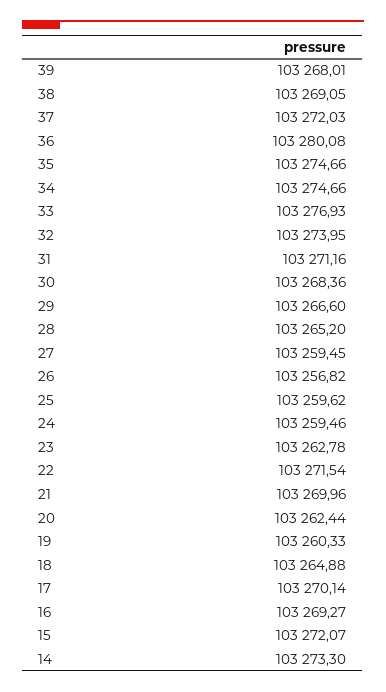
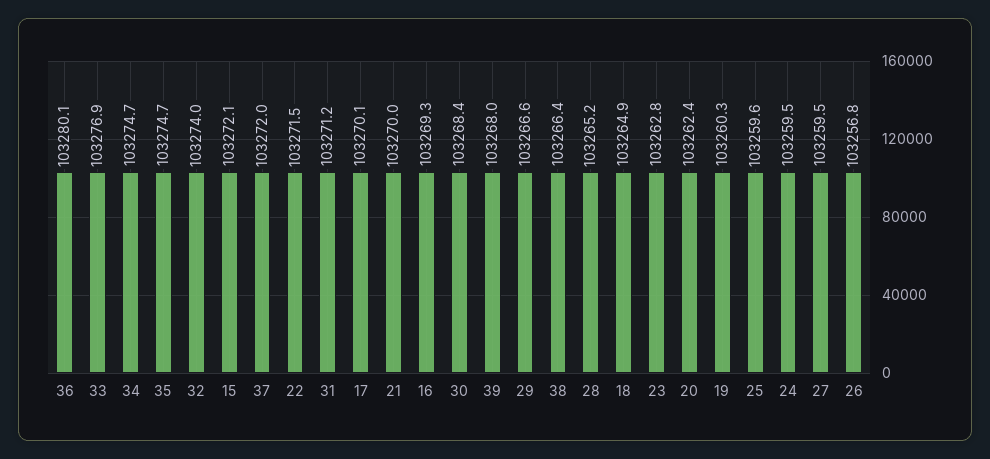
38: 103269.05 -> 103266.4
14: 103273.3 -> none

